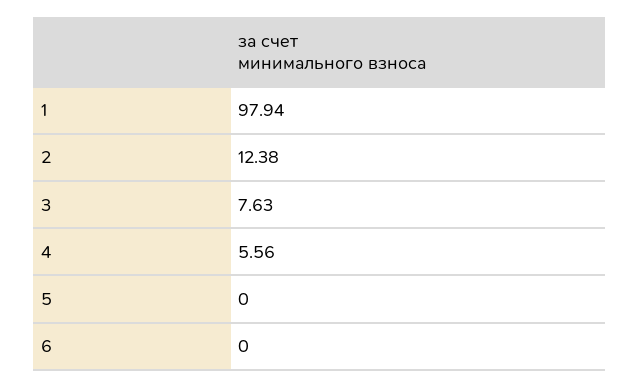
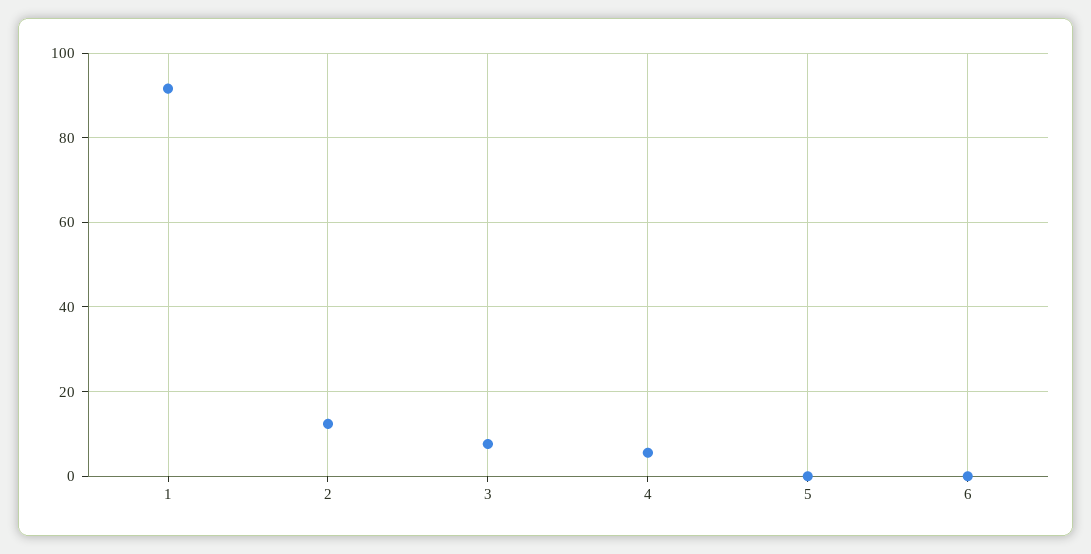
1: 97.94 -> 92

